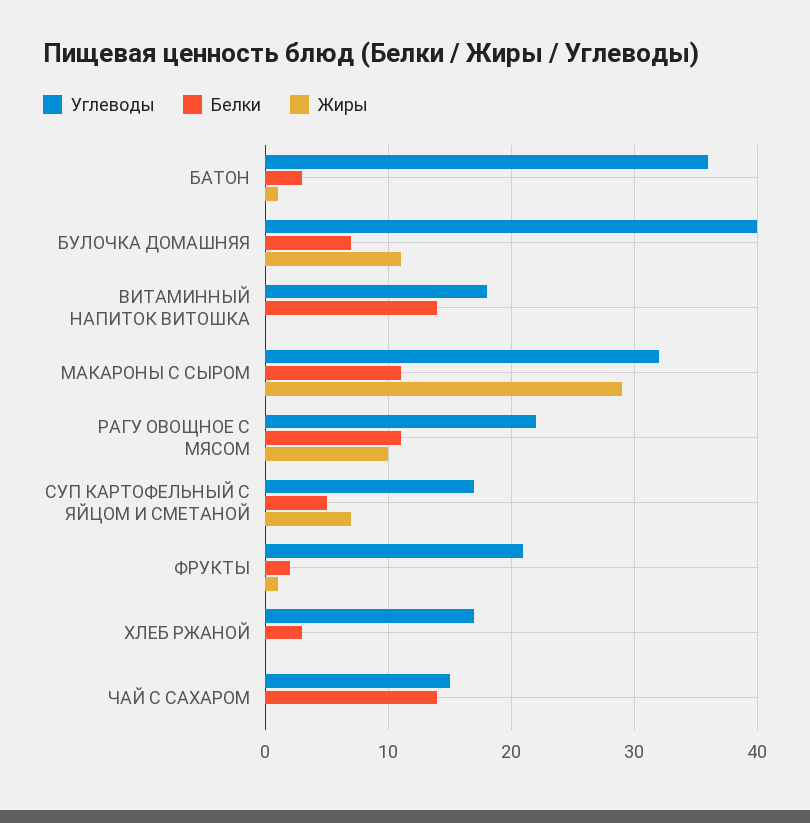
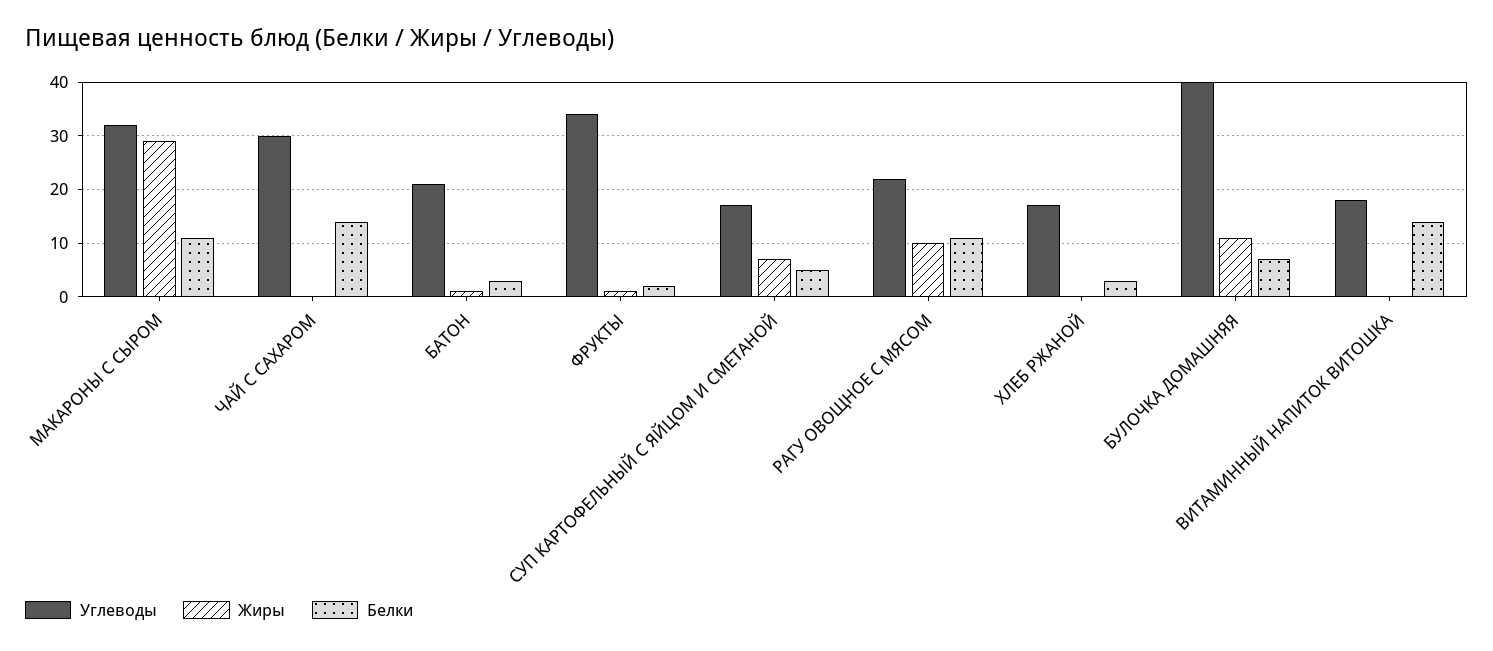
Углеводы, БАТОН: 36 -> 20
Углеводы, ФРУКТЫ: 21 -> 35
Углеводы, ЧАЙ С САХАРОМ: 15 -> 30

